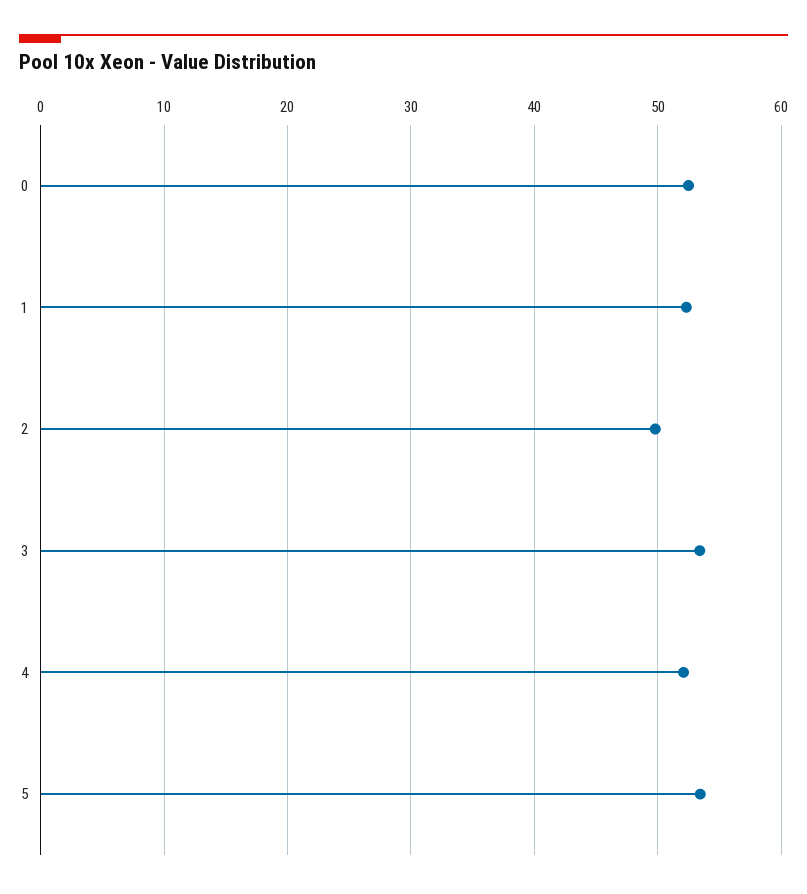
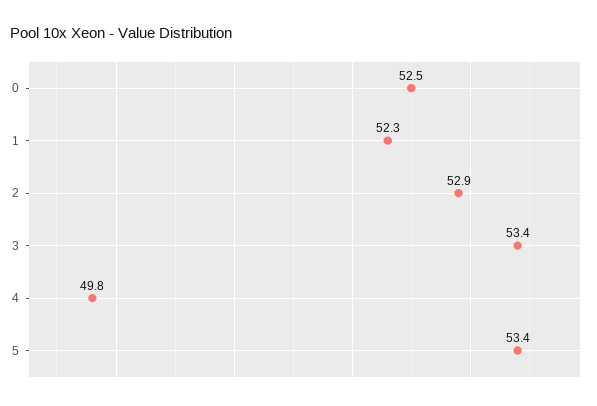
2: 50 -> 52.9
4: 52 -> 49.8

